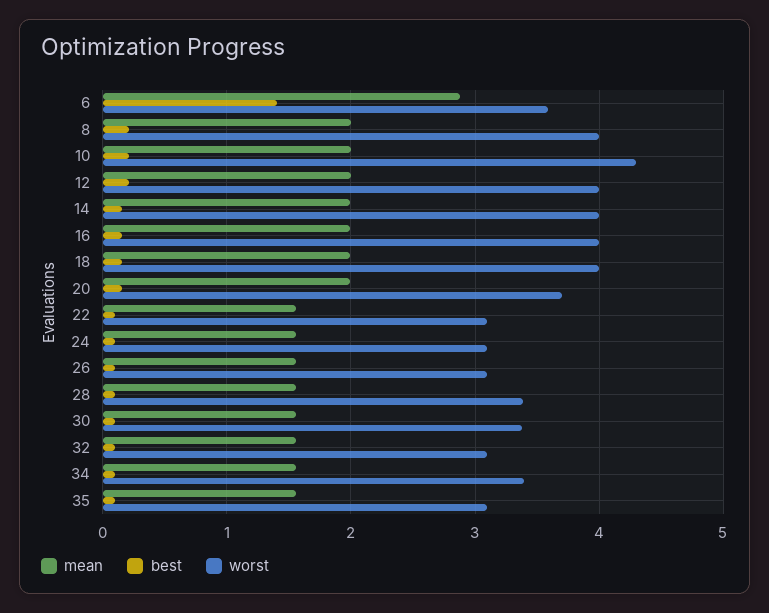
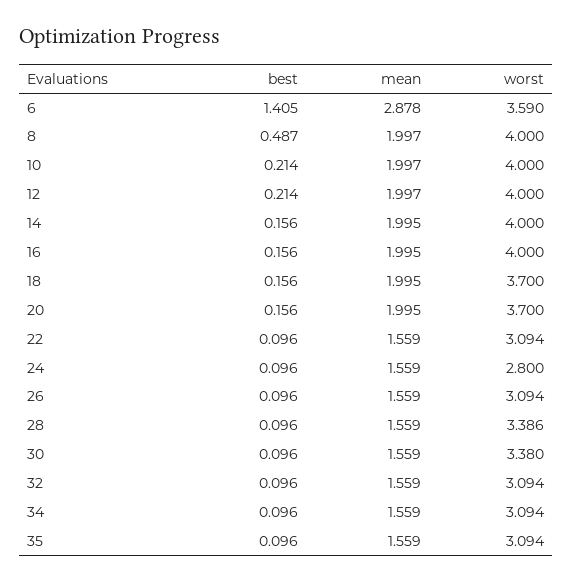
best, 8: 0.2 -> 0.487
worst, 10: 4.3 -> 4
worst, 18: 4 -> 3.7
worst, 24: 3.1 -> 2.8
worst, 34: 3.4 -> 3.094

